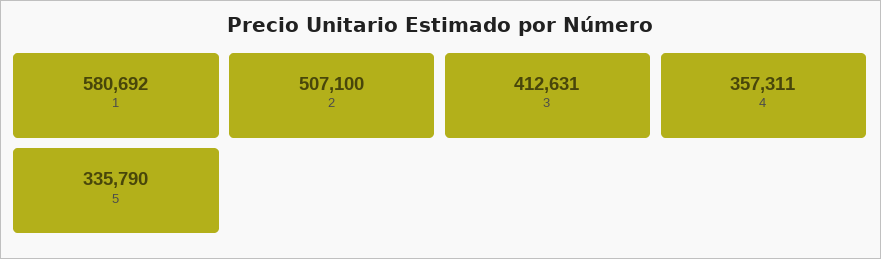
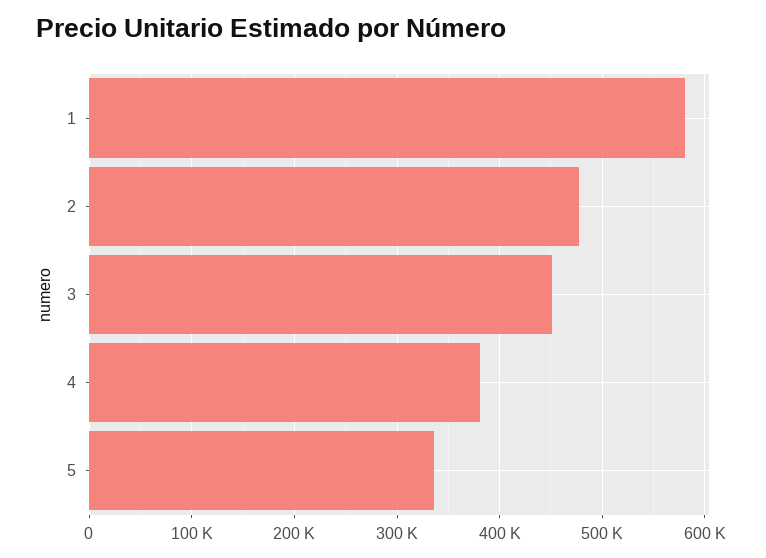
2: 507100 -> 480000
3: 412631 -> 450000
4: 357311 -> 380000

